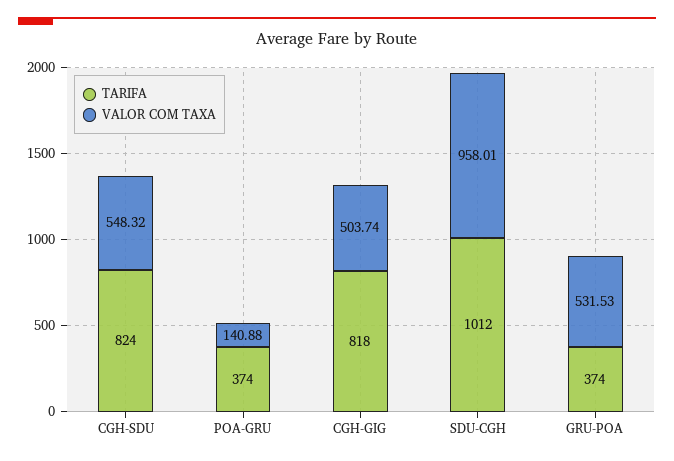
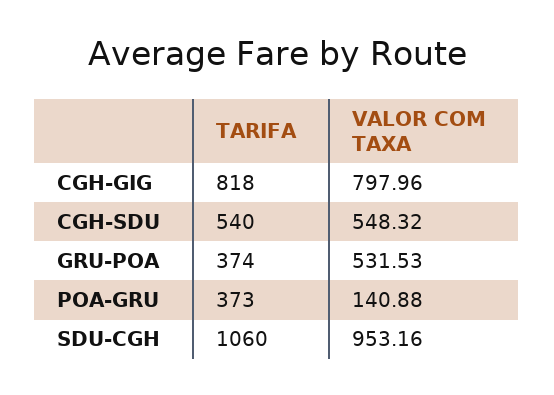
TARIFA, CGH-SDU: 824 -> 540
TARIFA, POA-GRU: 374 -> 373
VALOR COM TAXA, CGH-GIG: 503.74 -> 797.96
TARIFA, SDU-CGH: 1012 -> 1060
VALOR COM TAXA, SDU-CGH: 958.01 -> 953.16

